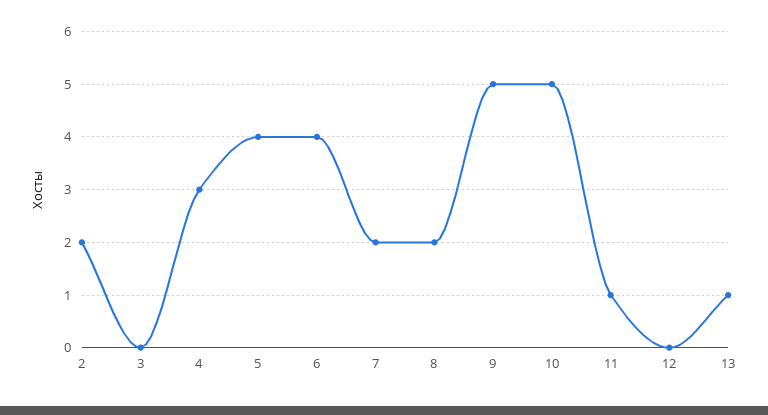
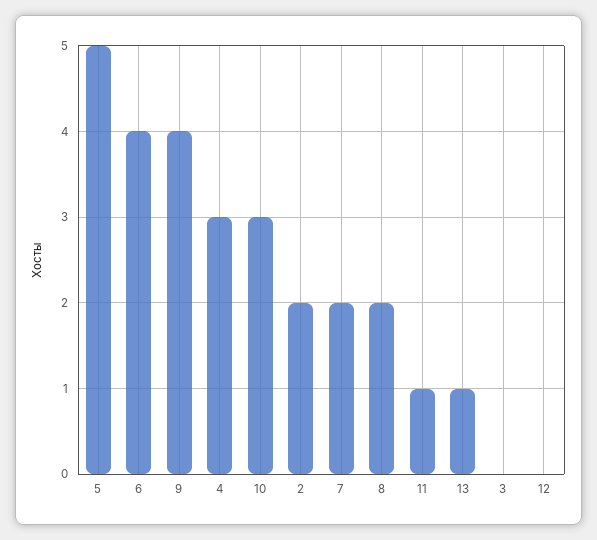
5: 4 -> 5
9: 5 -> 4
10: 5 -> 3

